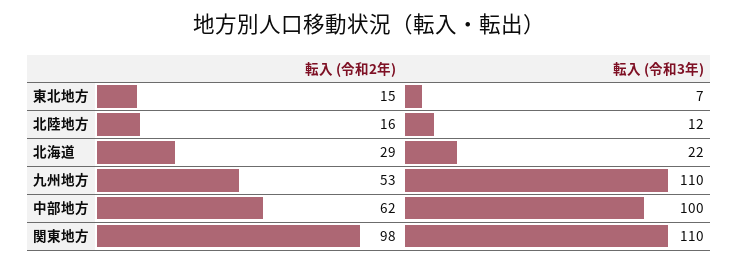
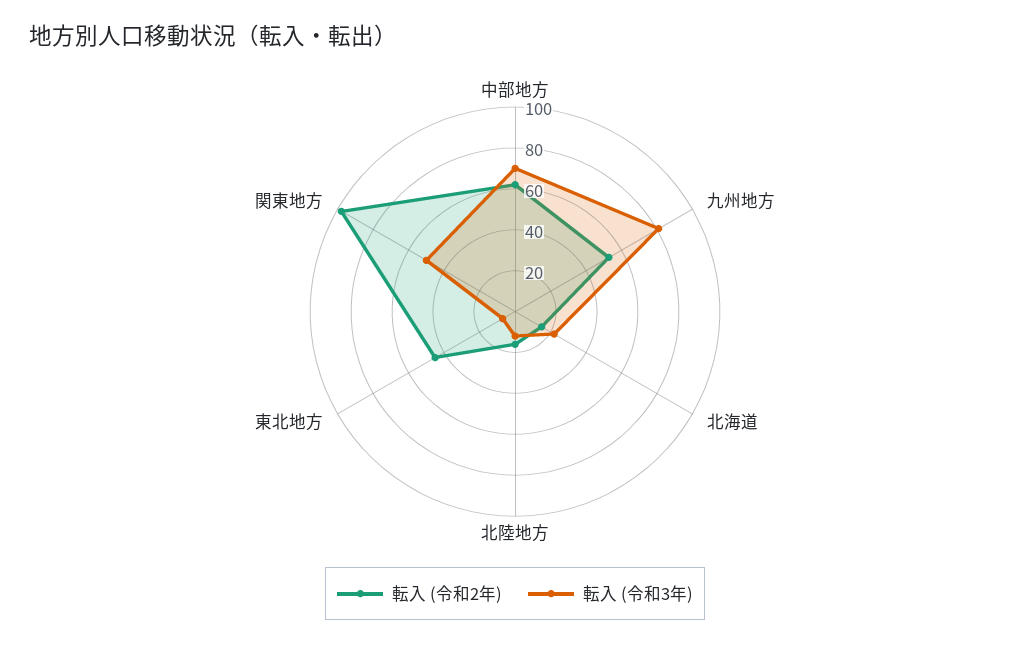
転入 (令和2年), 東北地方: 15 -> 45
転入 (令和2年), 北海道: 29 -> 15
転入 (令和3年), 九州地方: 110 -> 80
転入 (令和3年), 中部地方: 100 -> 70
転入 (令和3年), 関東地方: 110 -> 50

